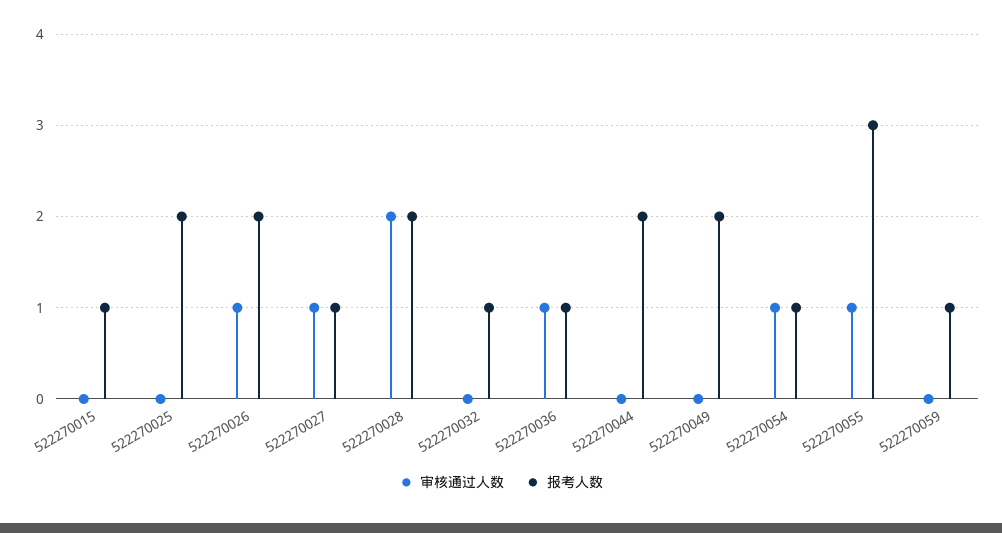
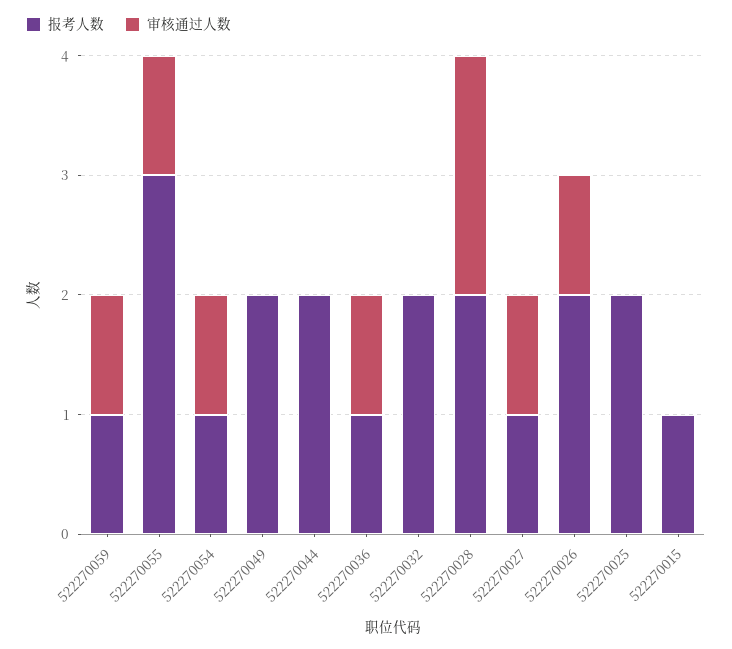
报考人数, 522270032: 1 -> 2
审核通过人数, 522270059: 0 -> 1

